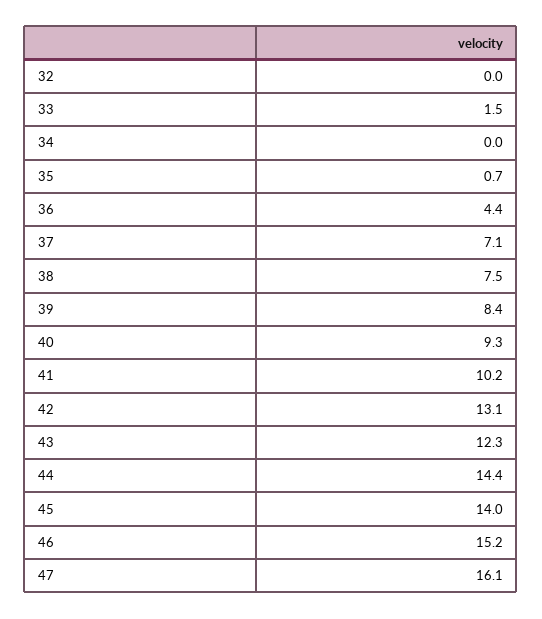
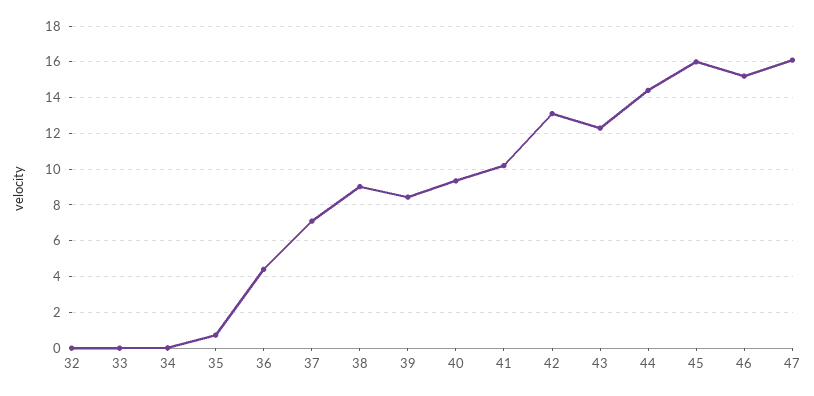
33: 1.5 -> 0
38: 7.5 -> 9
45: 14 -> 16

